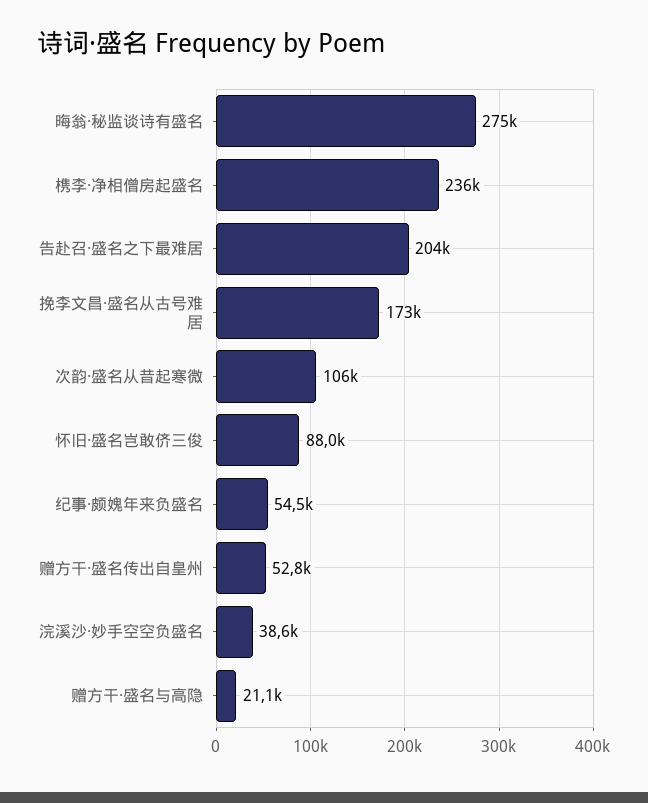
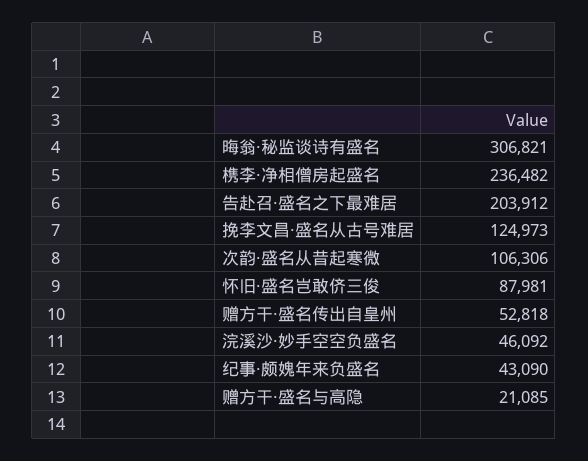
晦翁·秘监谈诗有盛名: 275000 -> 306821
挽李文昌·盛名从古号难居: 173000 -> 124973
纪事·颇媿年来负盛名: 54500 -> 43090
浣溪沙·妙手空空负盛名: 38600 -> 46092

